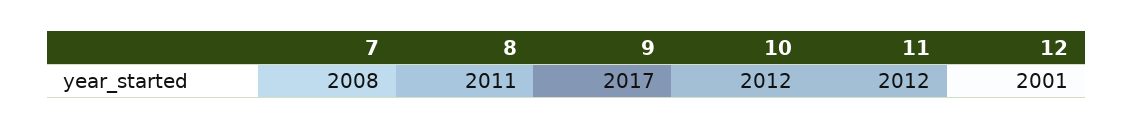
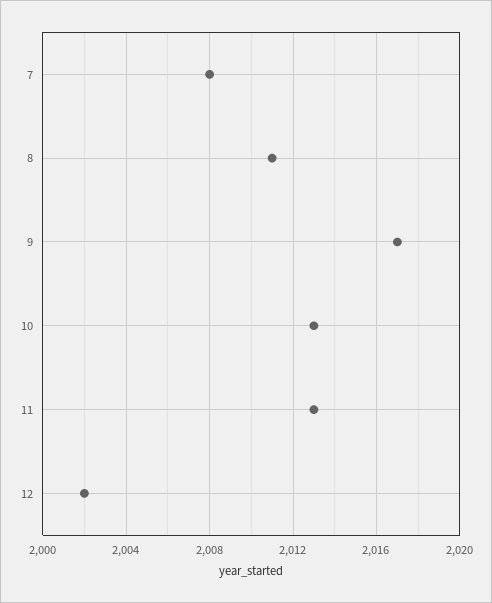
10: 2012 -> 2013
11: 2012 -> 2013
12: 2001 -> 2002

